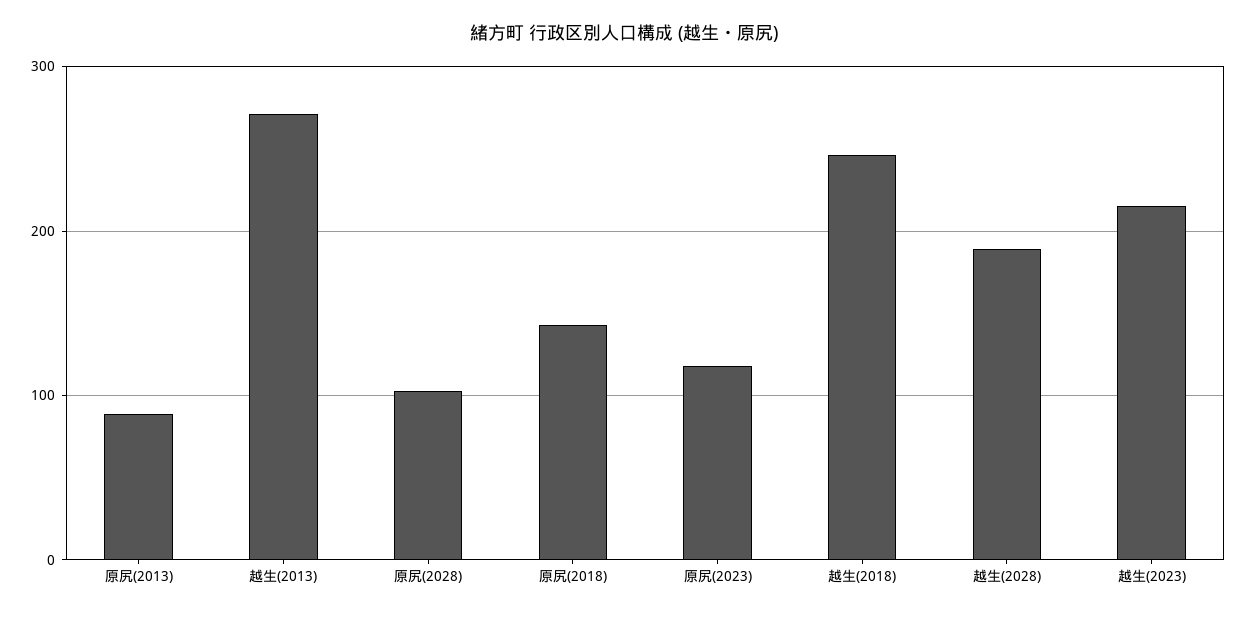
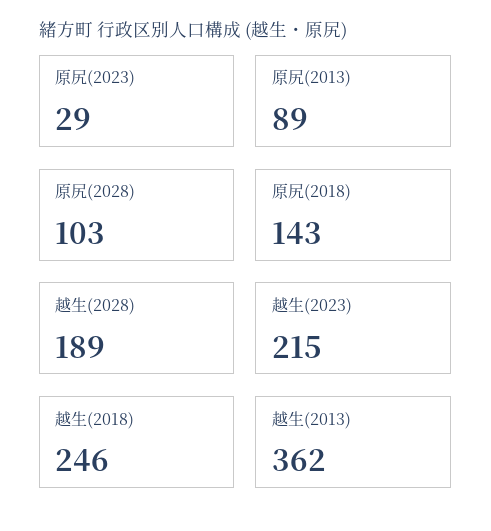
越生(2013): 270 -> 362
原尻(2023): 120 -> 29

